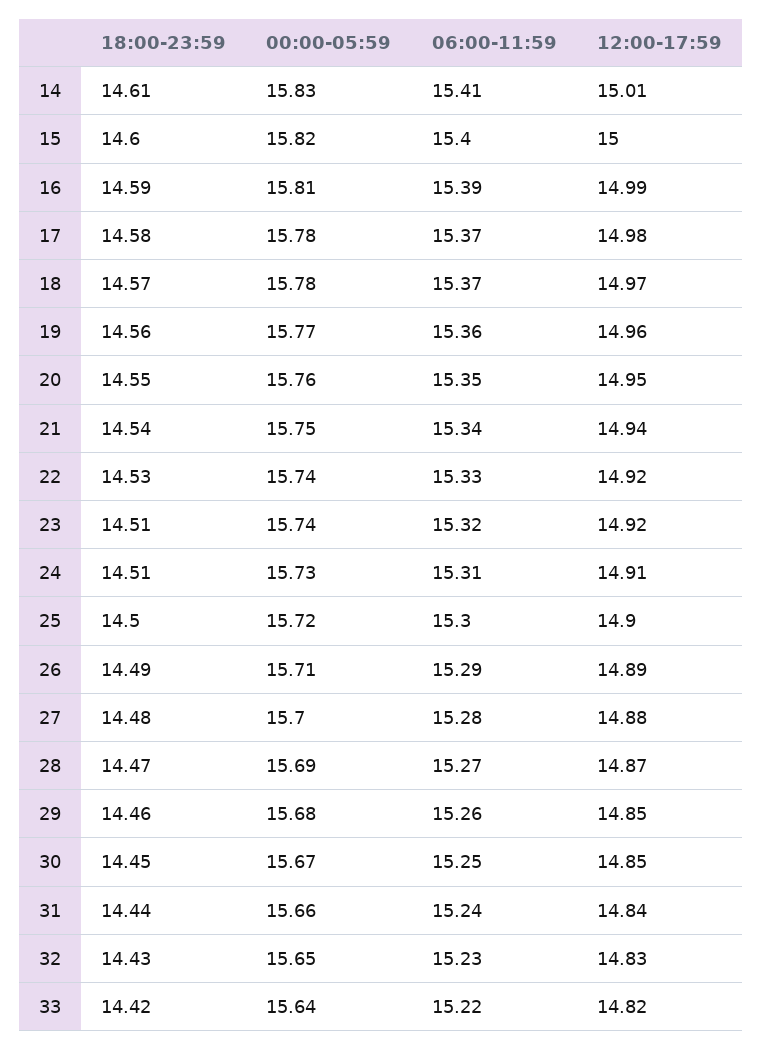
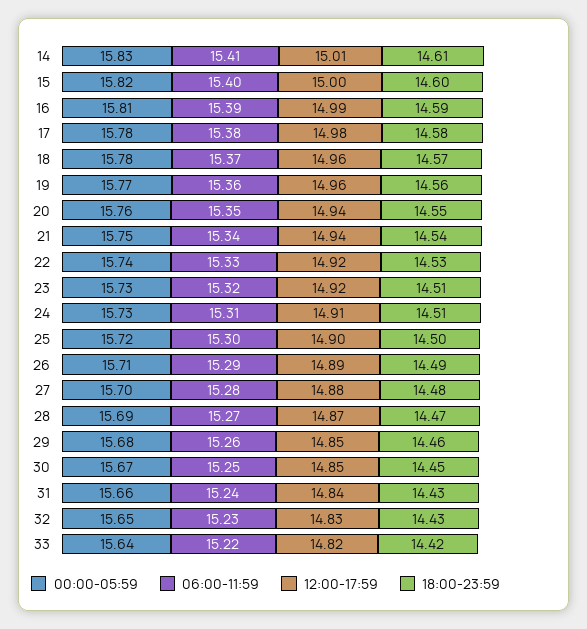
06:00-11:59, 17: 15.37 -> 15.38
12:00-17:59, 18: 14.97 -> 14.96
12:00-17:59, 20: 14.95 -> 14.94
00:00-05:59, 23: 15.74 -> 15.73
18:00-23:59, 31: 14.44 -> 14.43

